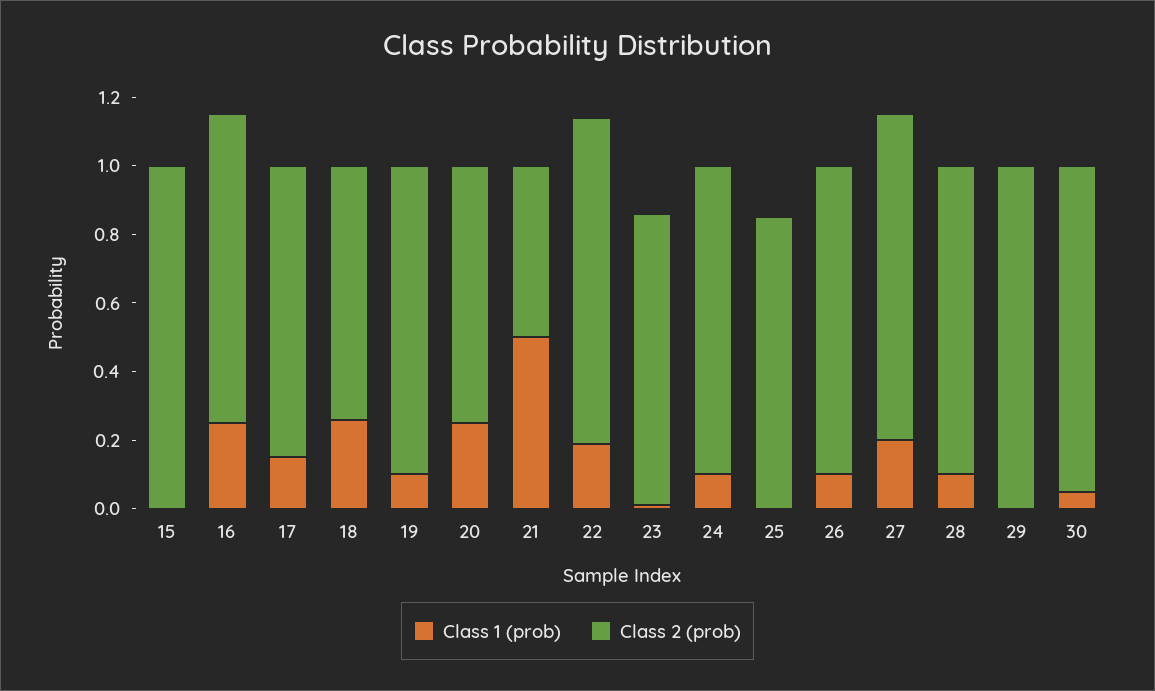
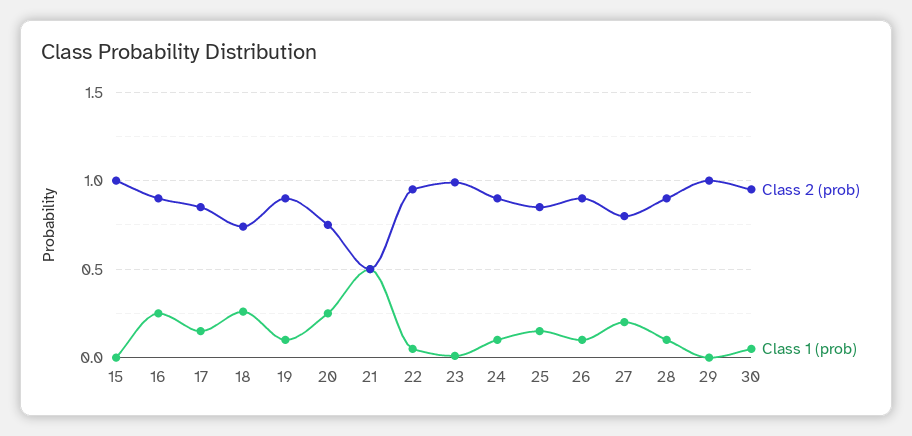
Class 1 (prob), 22: 0.2 -> 0.05
Class 2 (prob), 23: 0.85 -> 1
Class 1 (prob), 25: 0 -> 0.15
Class 2 (prob), 27: 0.95 -> 0.8

